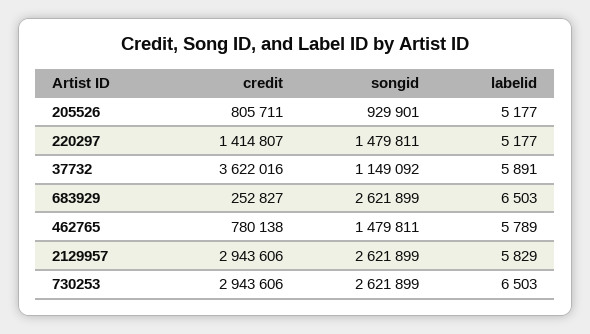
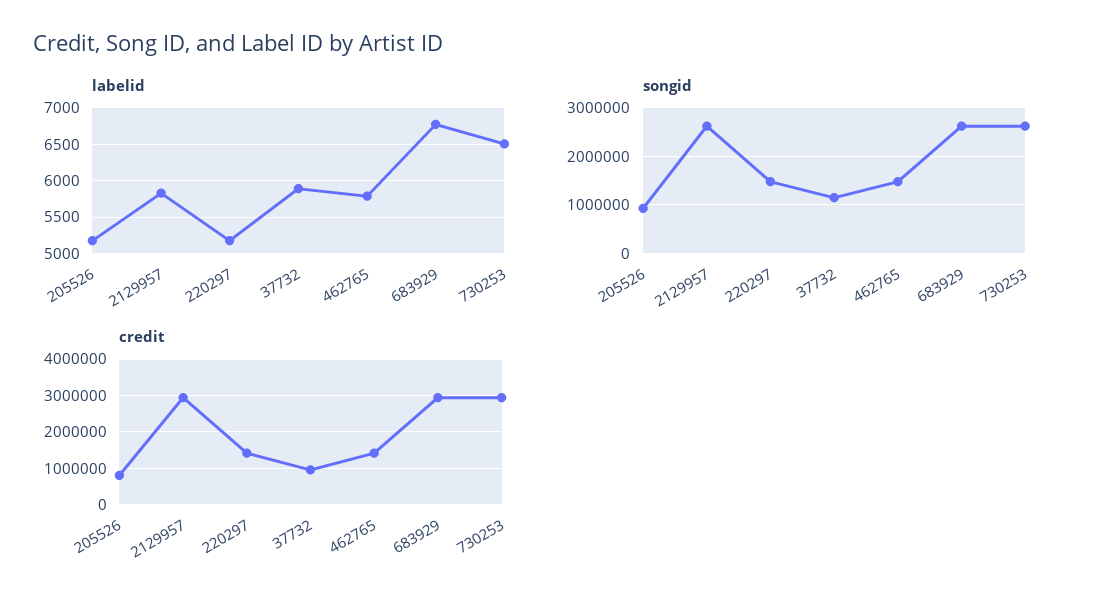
credit, 37732: 3622016 -> 1000000
credit, 683929: 252827 -> 3000000
labelid, 683929: 6503 -> 6800
credit, 462765: 780138 -> 1400000

